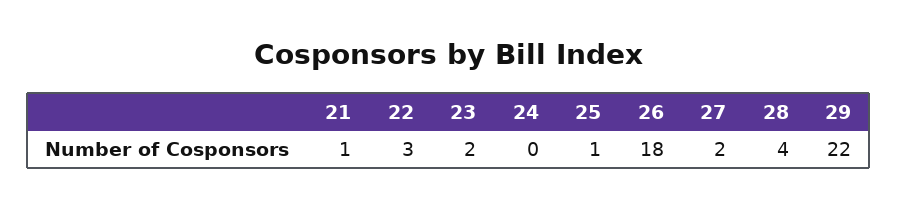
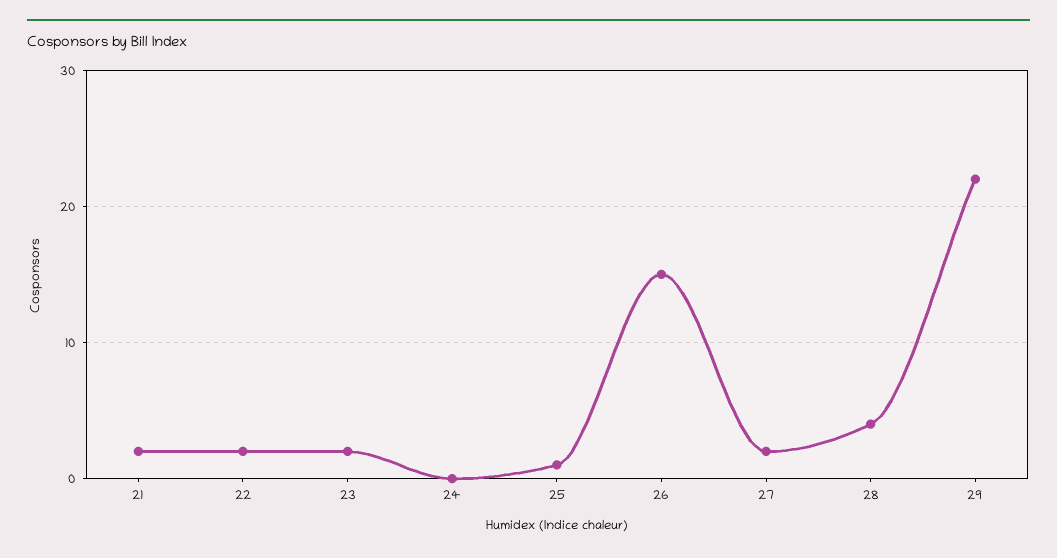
21: 1 -> 2
22: 3 -> 2
26: 18 -> 15

